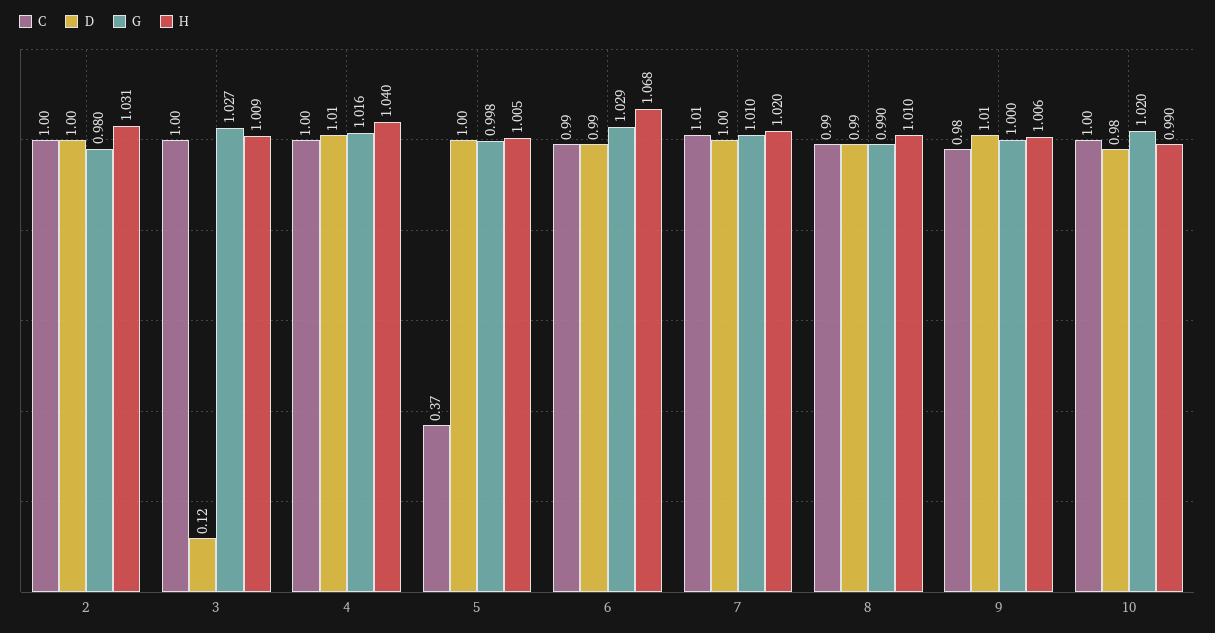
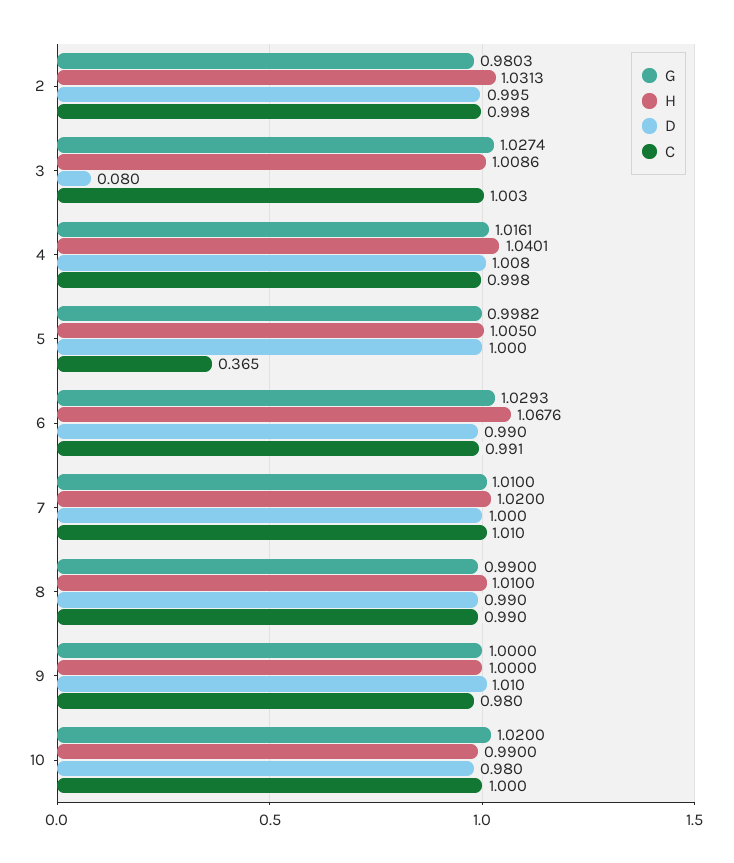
D, 3: 0.12 -> 0.08
H, 9: 1.006 -> 1

